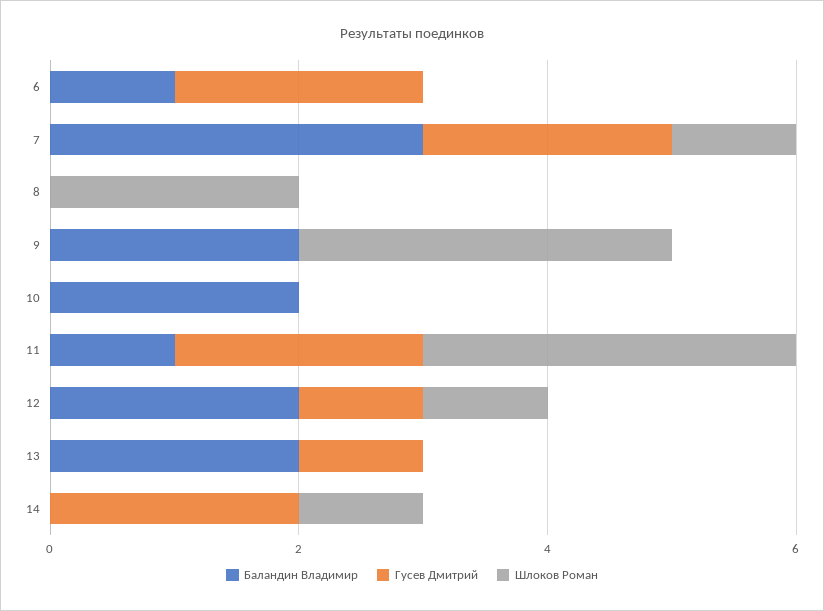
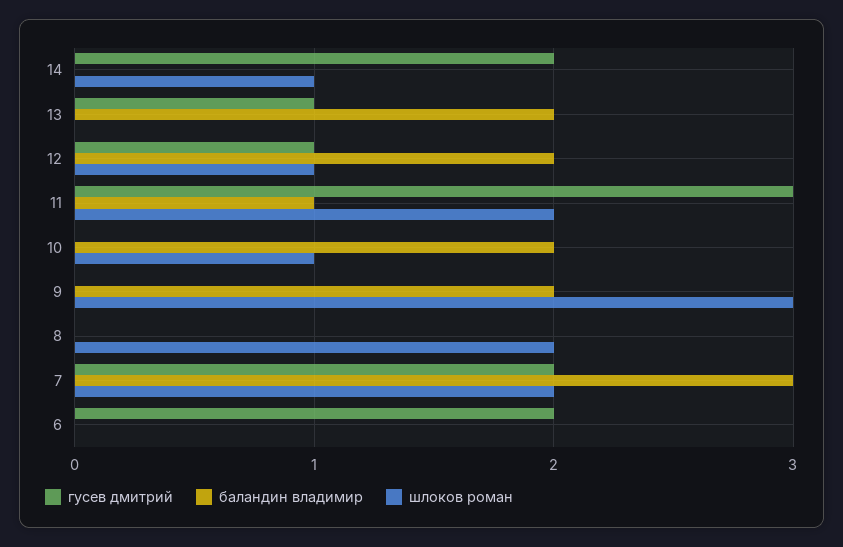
Баландин Владимир, 6: 1 -> 0
Шлоков Роман, 7: 1 -> 2
Шлоков Роман, 10: 0 -> 1
Гусев Дмитрий, 11: 2 -> 3
Шлоков Роман, 11: 3 -> 2

